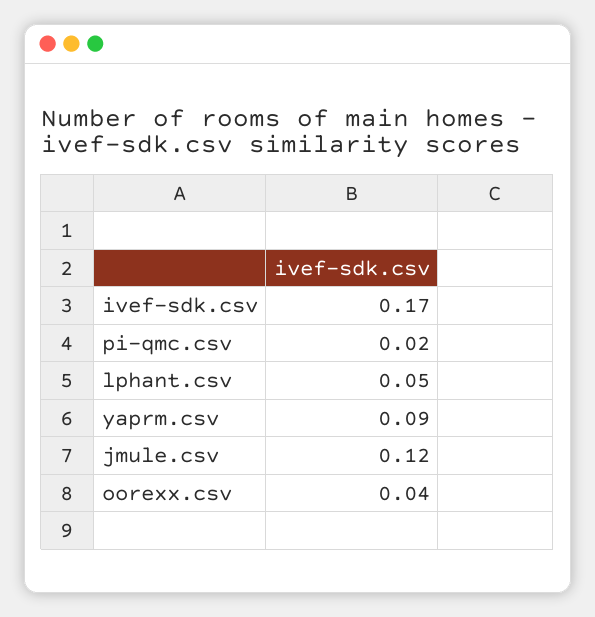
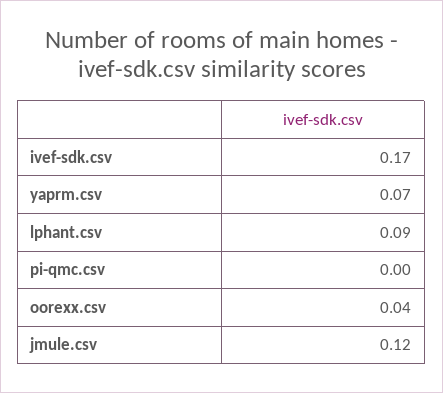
pi-qmc.csv: 0.02 -> 0
lphant.csv: 0.05 -> 0.09
yaprm.csv: 0.09 -> 0.07

